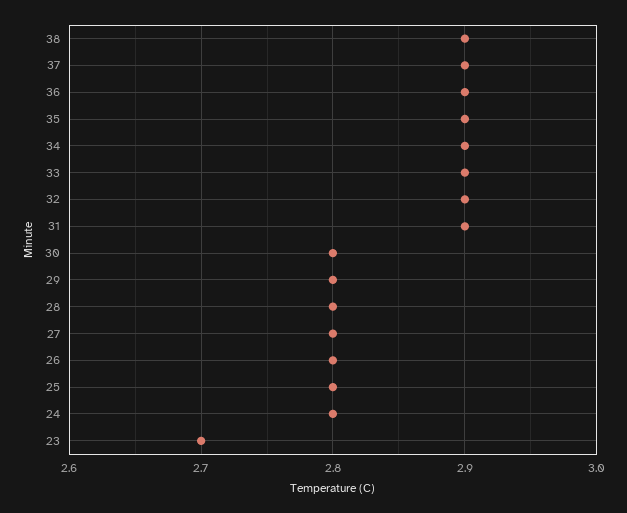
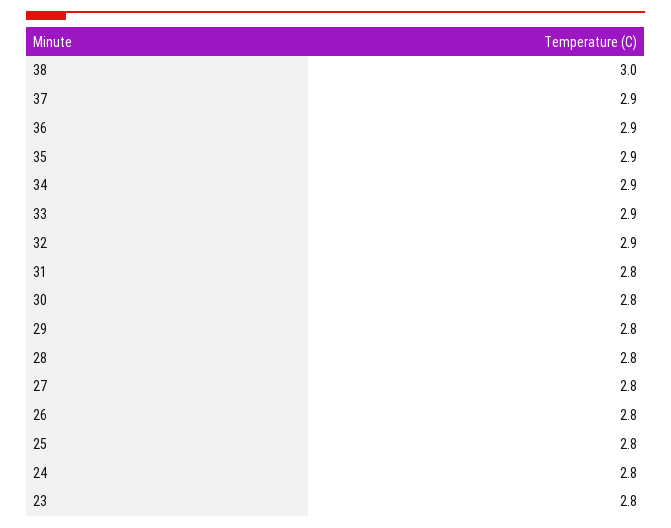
38: 2.9 -> 3
31: 2.9 -> 2.8
23: 2.7 -> 2.8

